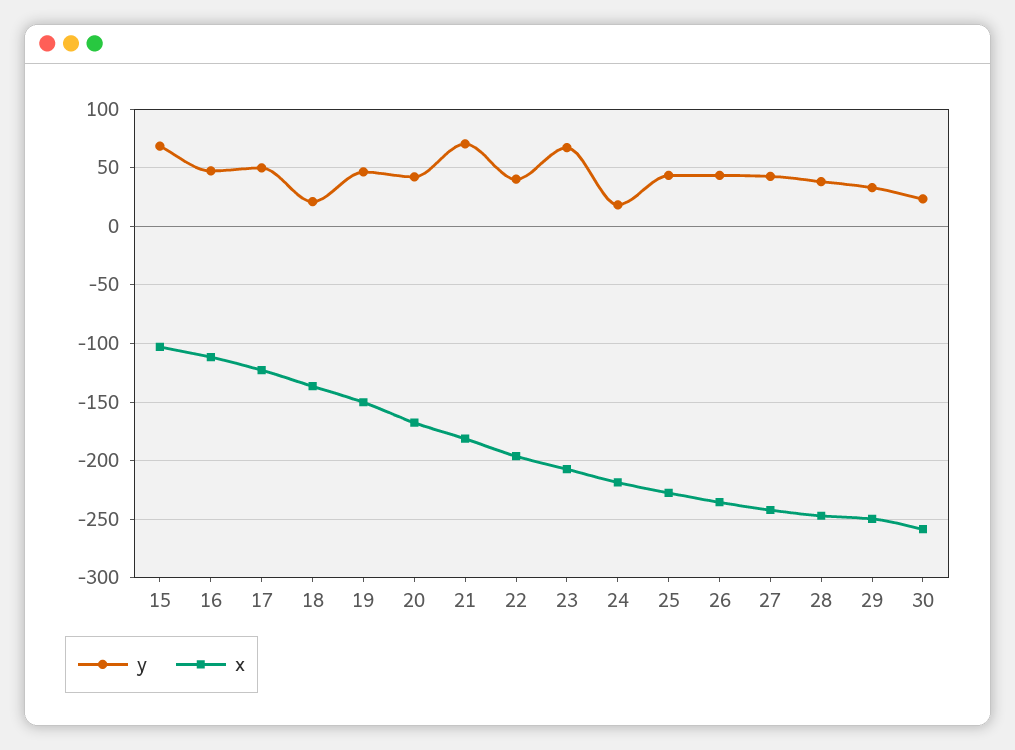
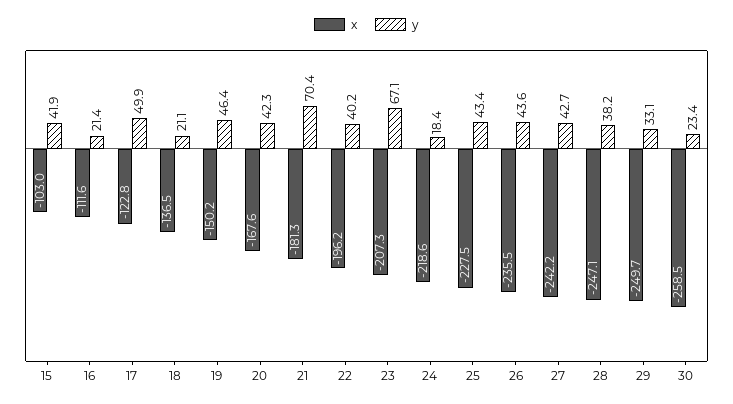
y, 15: 70 -> 41.9
y, 16: 50 -> 21.4

